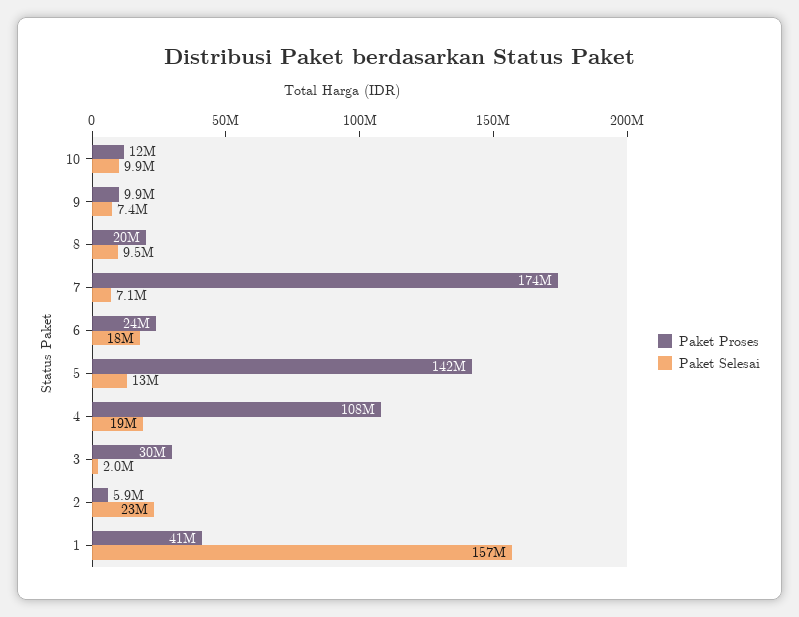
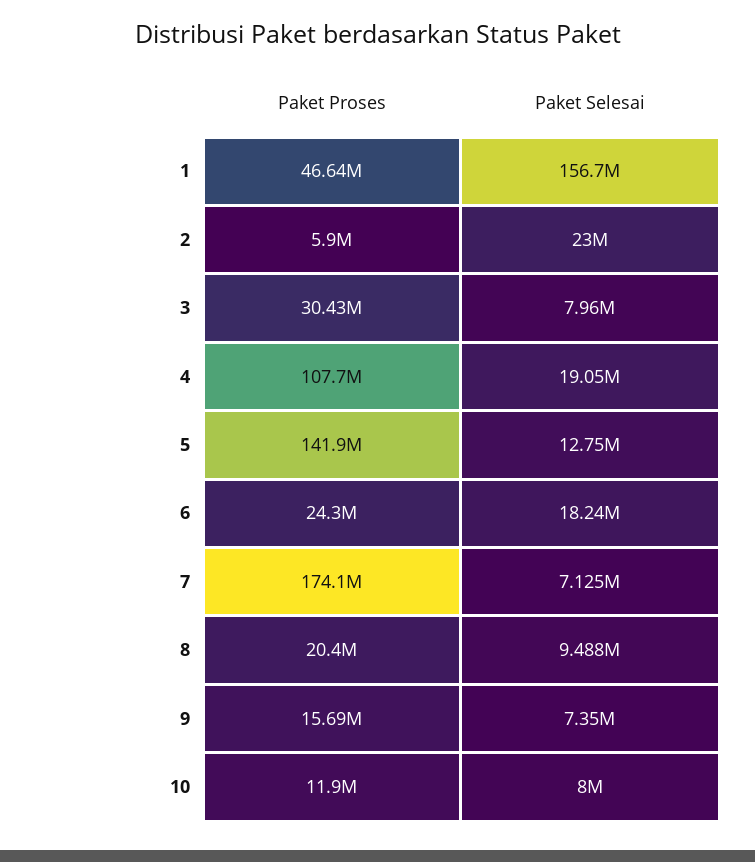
Paket Selesai, 10: 9900000 -> 8000000
Paket Proses, 9: 9900000 -> 15690000
Paket Selesai, 3: 2000000 -> 7960000
Paket Proses, 1: 41000000 -> 46640000

